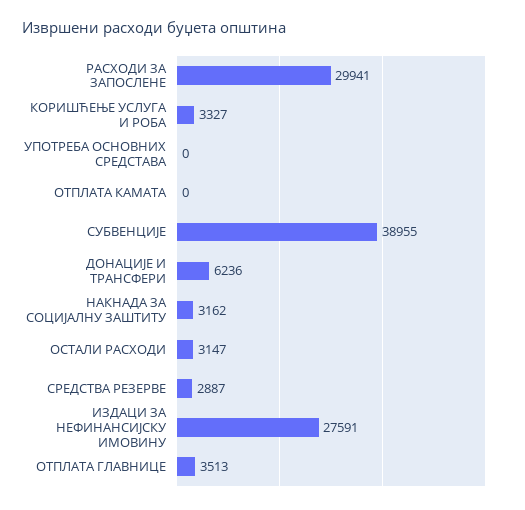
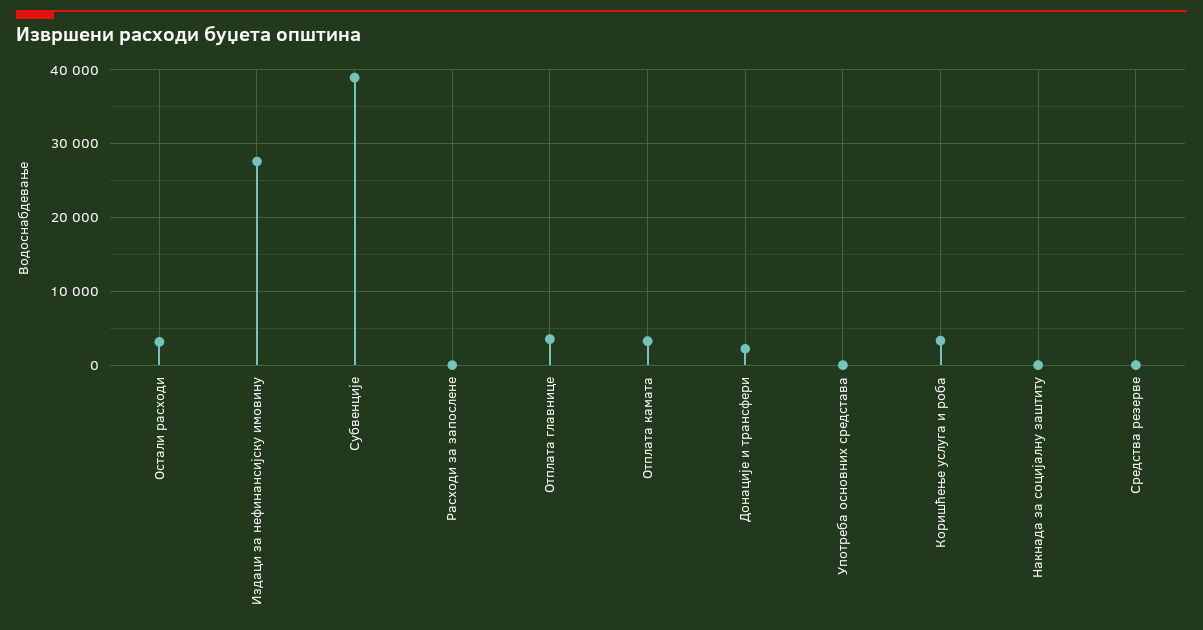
РАСХОДИ ЗА ЗАПОСЛЕНЕ: 29941 -> 0
ОТПЛАТА КАМАТА: 0 -> 3000
ДОНАЦИЈЕ И ТРАНСФЕРИ: 6236 -> 2000
НАКНАДА ЗА СОЦИЈАЛНУ ЗАШТИТУ: 3162 -> 0
СРЕДСТВА РЕЗЕРВЕ: 2887 -> 0

